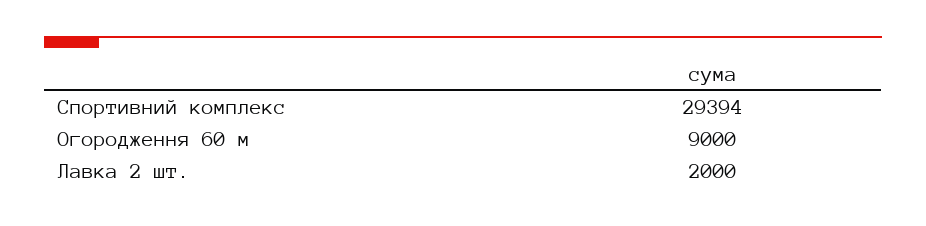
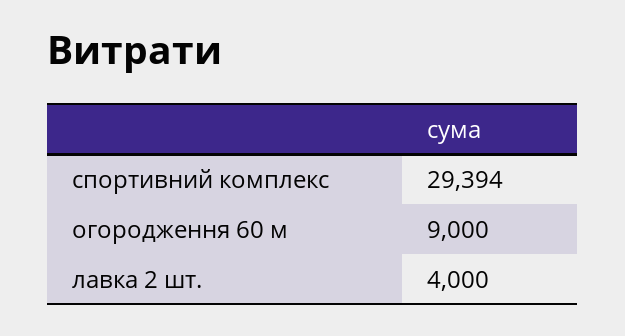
Лавка 2 шт.: 2000 -> 4000

